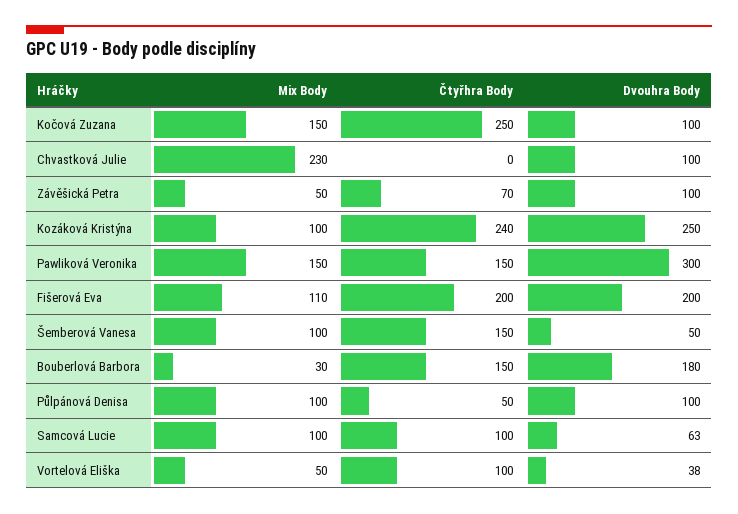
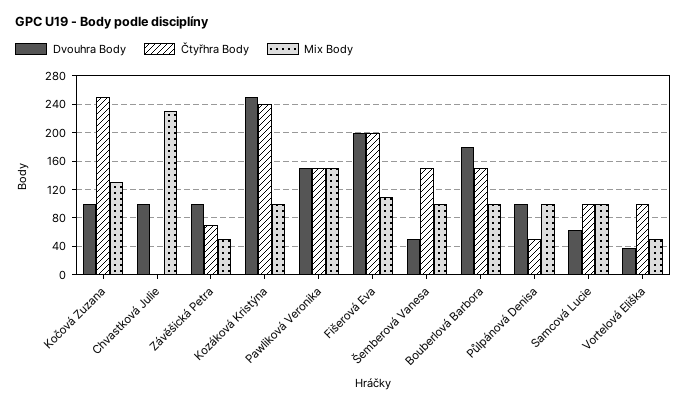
Mix Body, Kočová Zuzana: 150 -> 130
Dvouhra Body, Pawliková Veronika: 300 -> 150
Mix Body, Bouberlová Barbora: 30 -> 100

